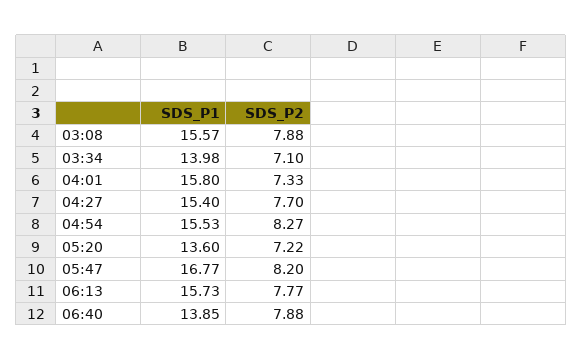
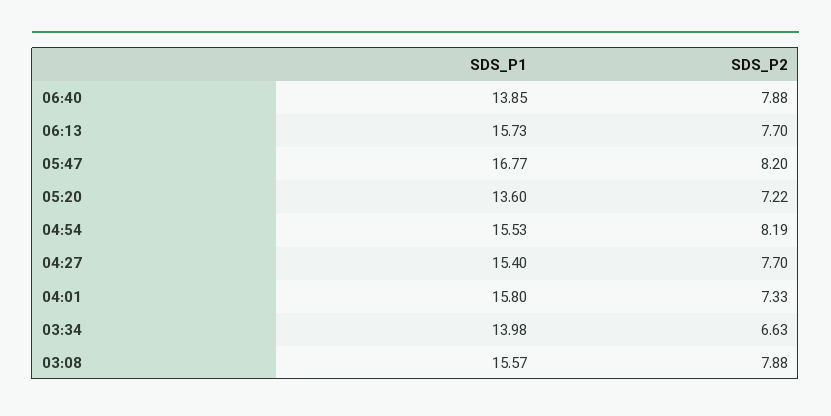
SDS_P2, 03:34: 7.1 -> 6.63
SDS_P2, 04:54: 8.27 -> 8.19
SDS_P2, 06:13: 7.77 -> 7.7

